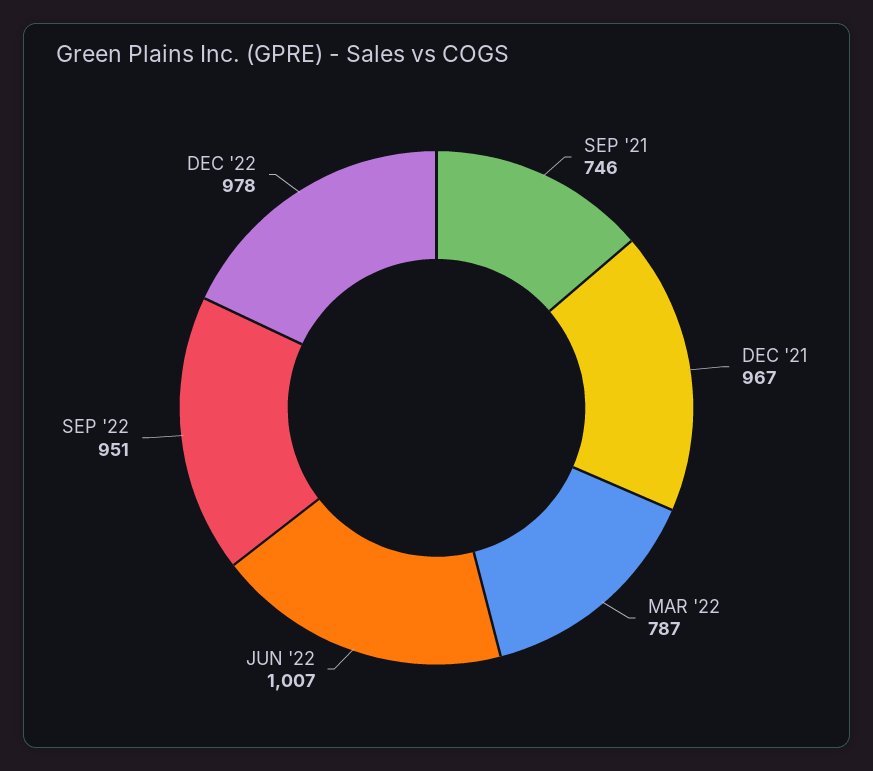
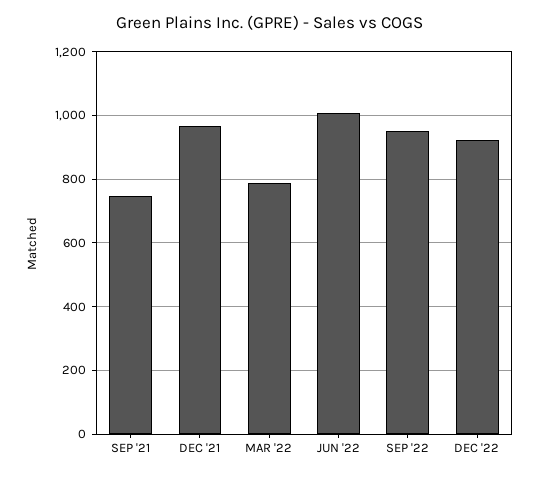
DEC '22: 978 -> 920

